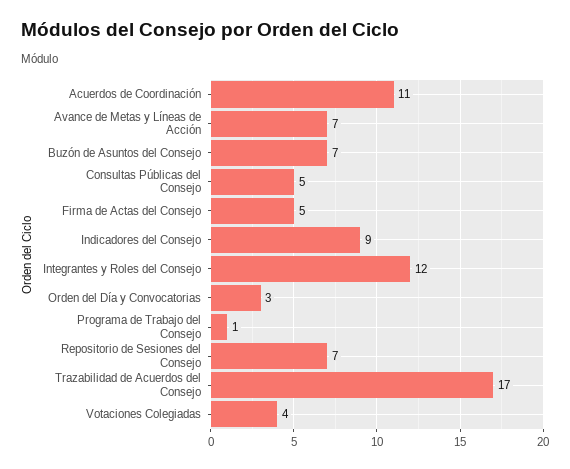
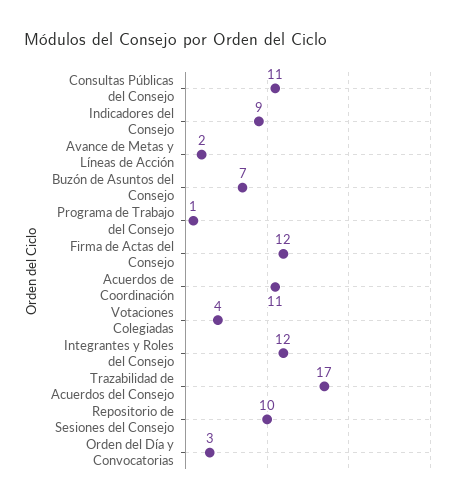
Avance de Metas y Líneas de Acción: 7 -> 2
Consultas Públicas del Consejo: 5 -> 11
Firma de Actas del Consejo: 5 -> 12
Repositorio de Sesiones del Consejo: 7 -> 10

